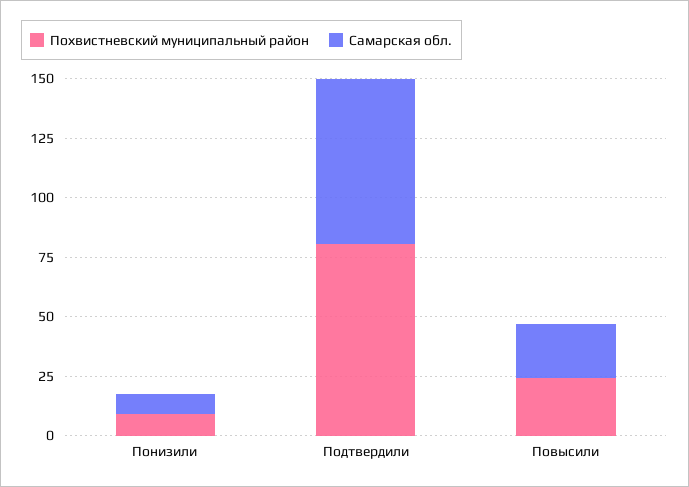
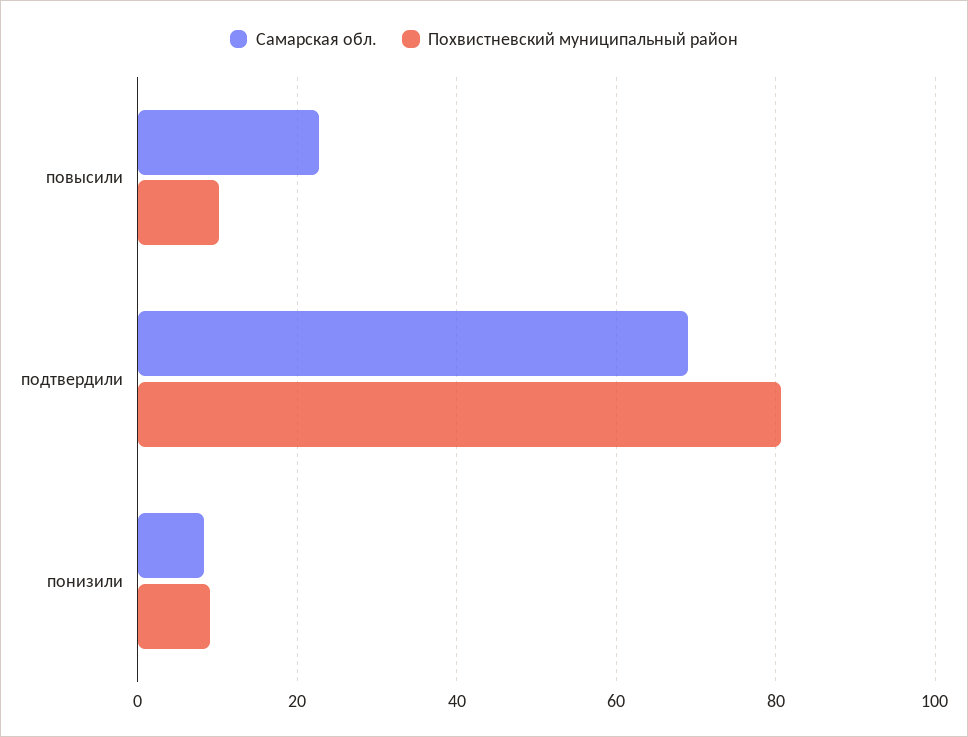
Похвистневский муниципальный район, Повысили: 25 -> 10

